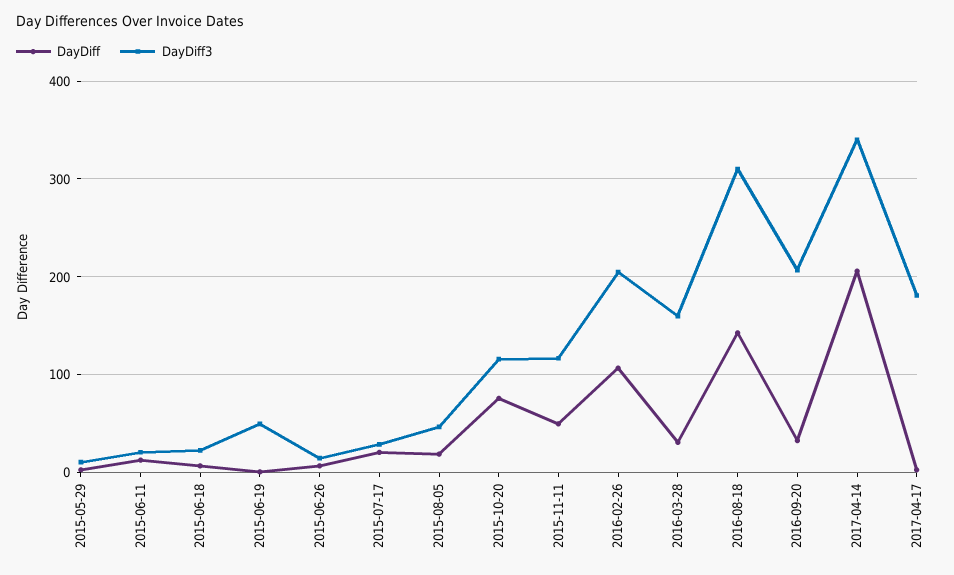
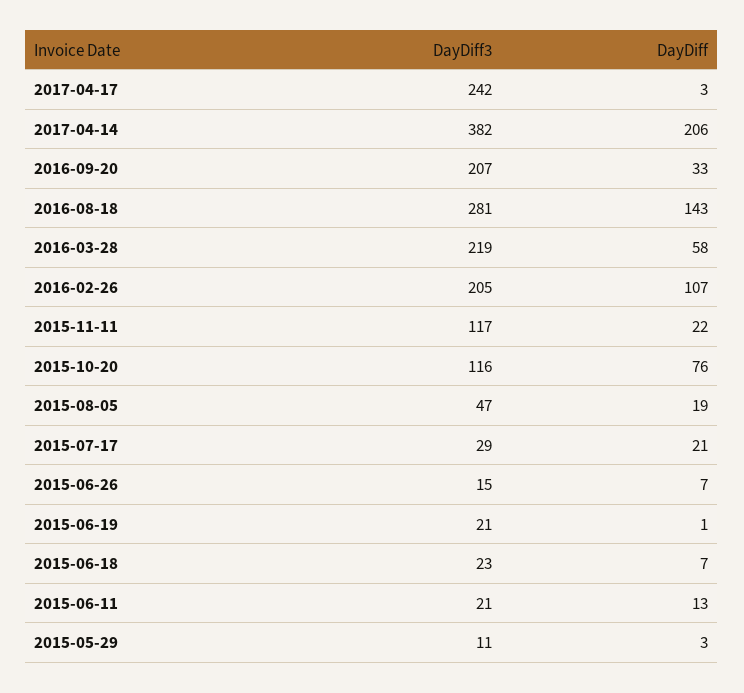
DayDiff3, 2015-06-19: 50 -> 21
DayDiff, 2015-11-11: 50 -> 22
DayDiff, 2016-03-28: 30 -> 58
DayDiff3, 2016-03-28: 160 -> 219
DayDiff3, 2016-08-18: 310 -> 281
DayDiff3, 2017-04-14: 340 -> 382
DayDiff3, 2017-04-17: 180 -> 242

